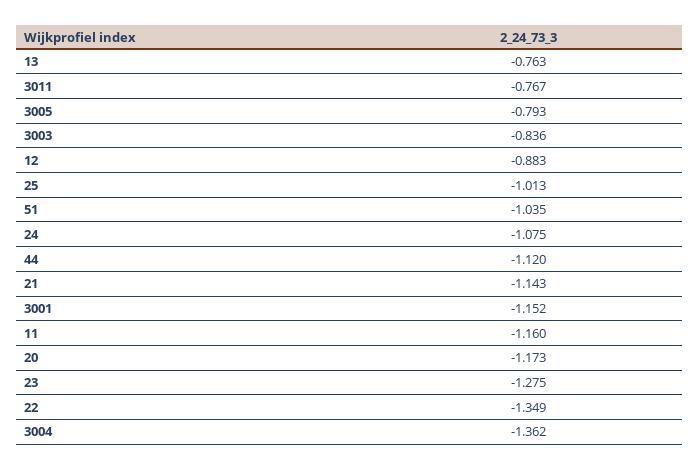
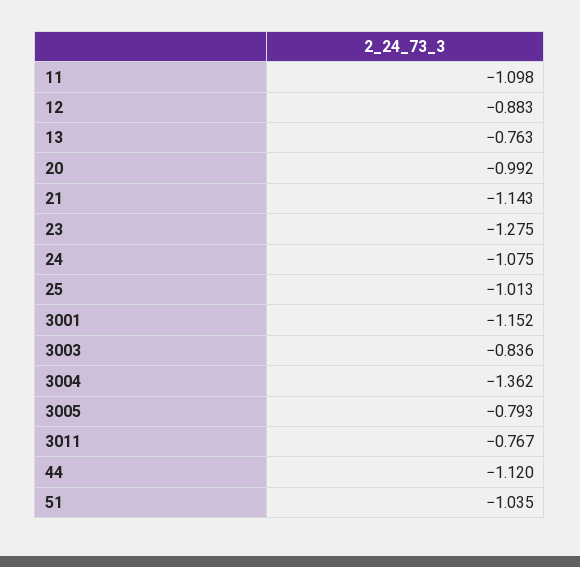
11: -1.16 -> -1.098
20: -1.173 -> -0.992
22: -1.349 -> none

